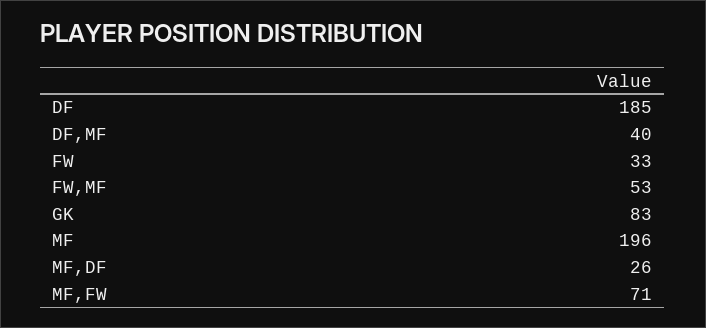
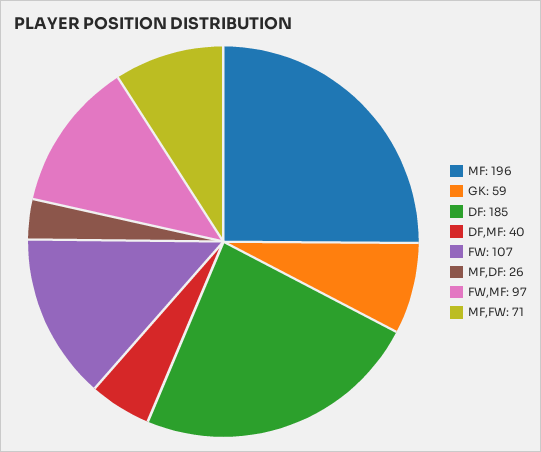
FW: 33 -> 107
FW,MF: 53 -> 97
GK: 83 -> 59

